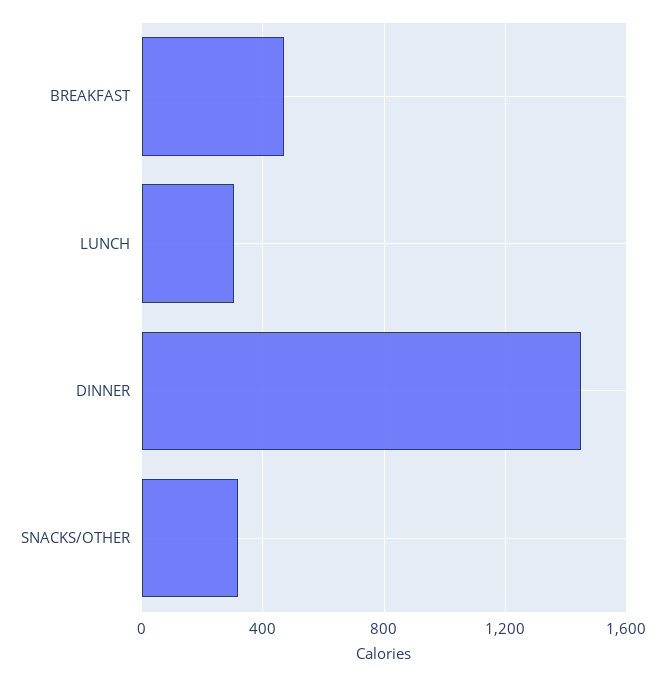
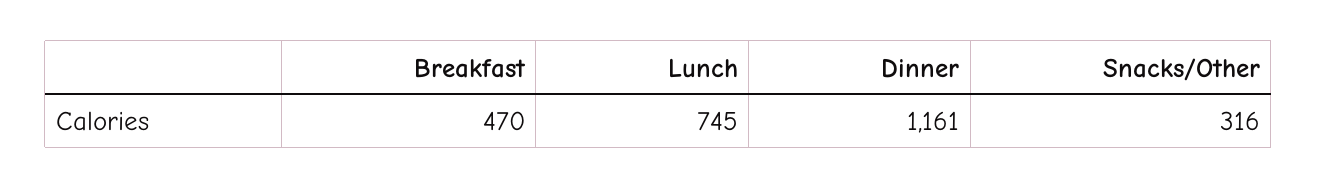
LUNCH: 300 -> 745
DINNER: 1450 -> 1161

